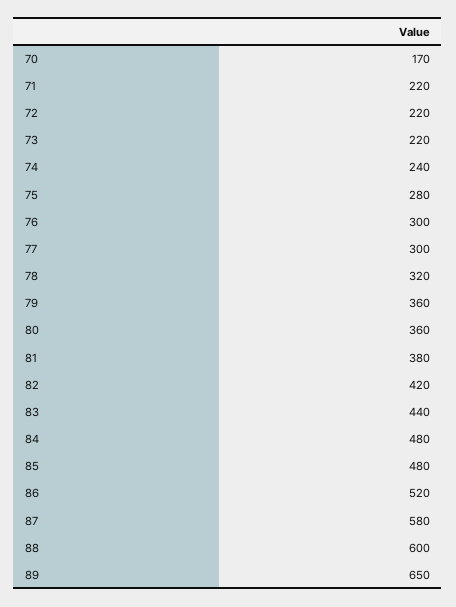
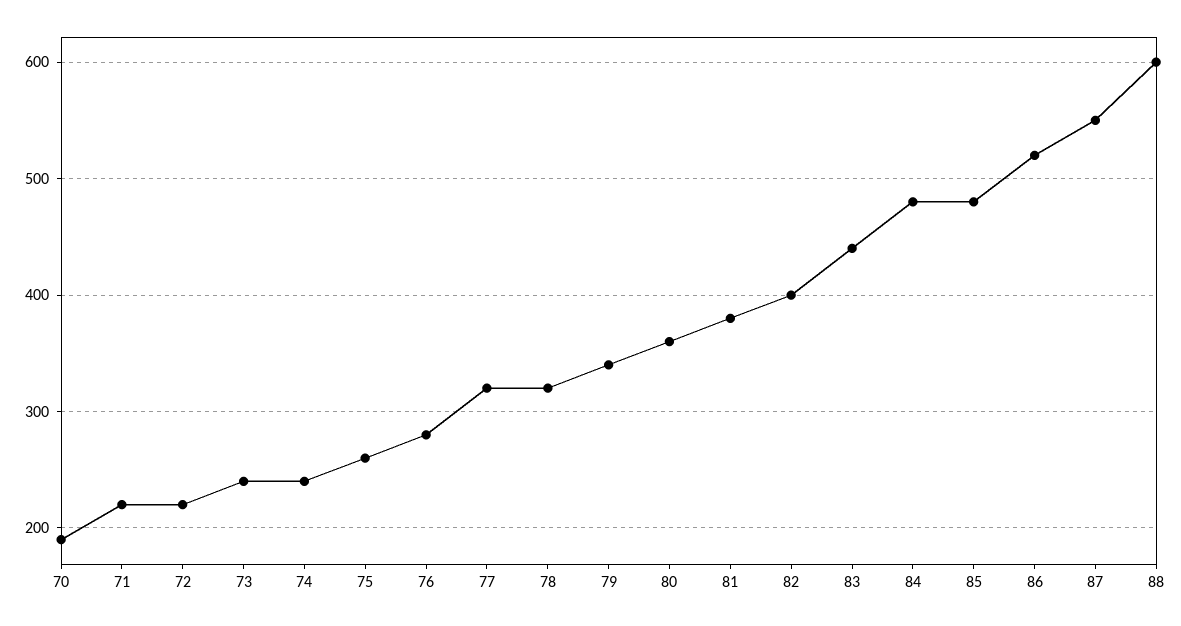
70: 170 -> 190
73: 220 -> 240
75: 280 -> 260
76: 300 -> 280
77: 300 -> 320
79: 360 -> 340
82: 420 -> 400
87: 580 -> 550
89: 650 -> none

